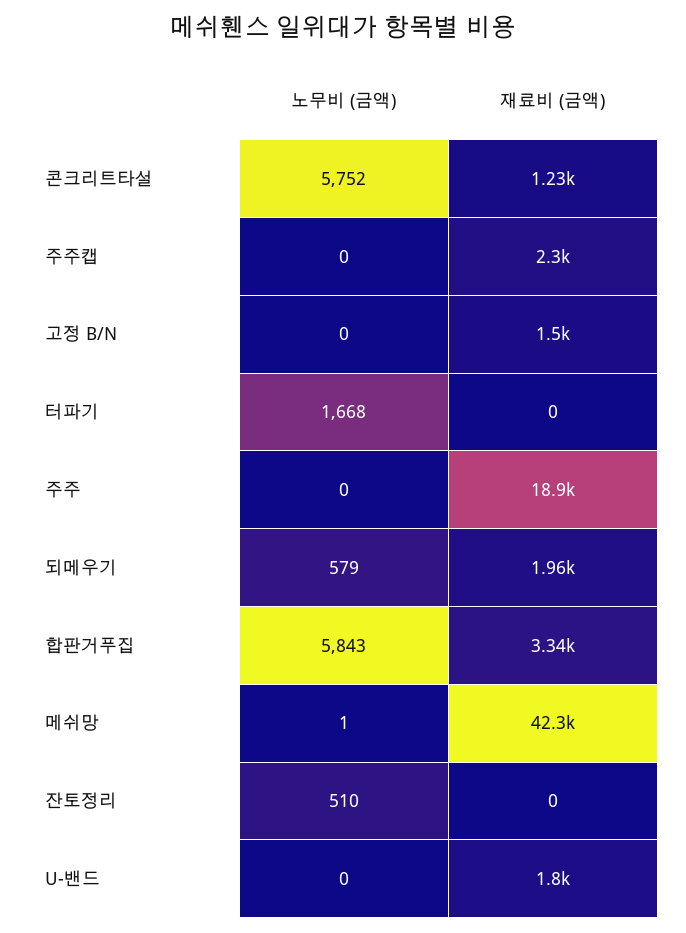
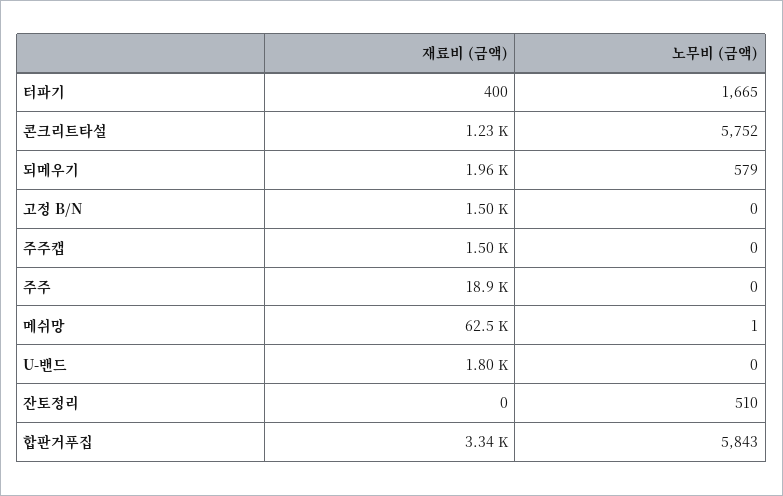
재료비 (금액), 주주캡: 2300 -> 1500
노무비 (금액), 터파기: 1668 -> 1665
재료비 (금액), 터파기: 0 -> 400
재료비 (금액), 메쉬망: 42300 -> 62500

